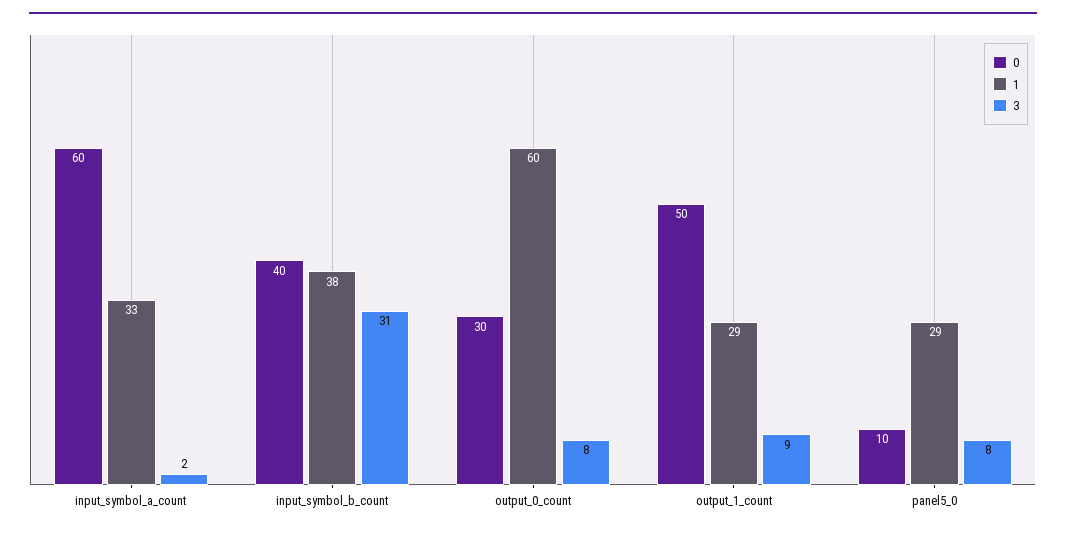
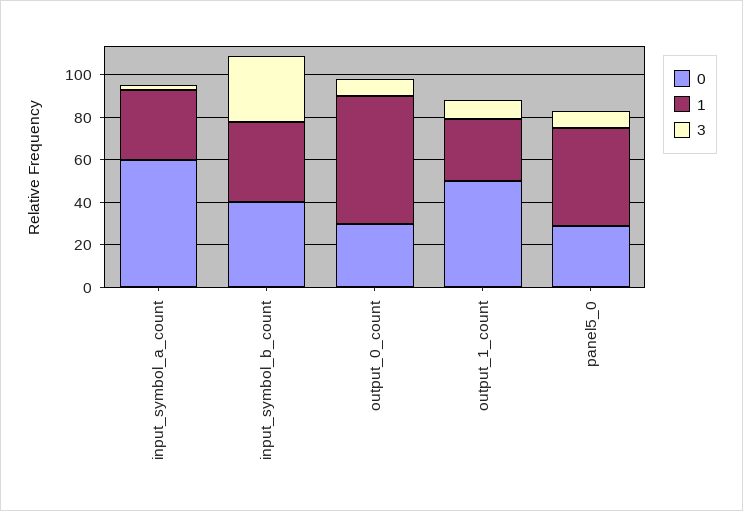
0, panel5_0: 10 -> 30
1, panel5_0: 29 -> 45

